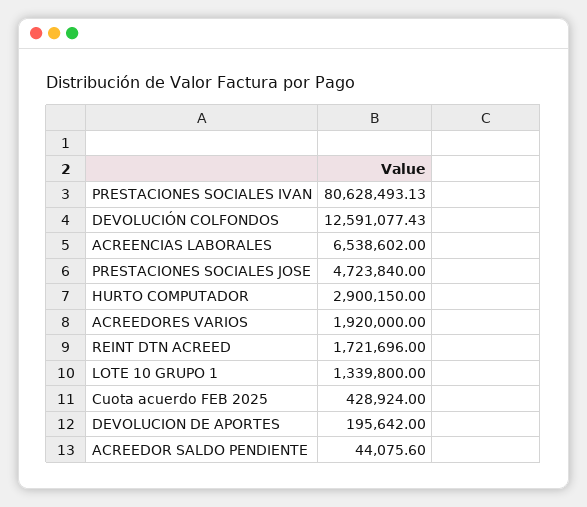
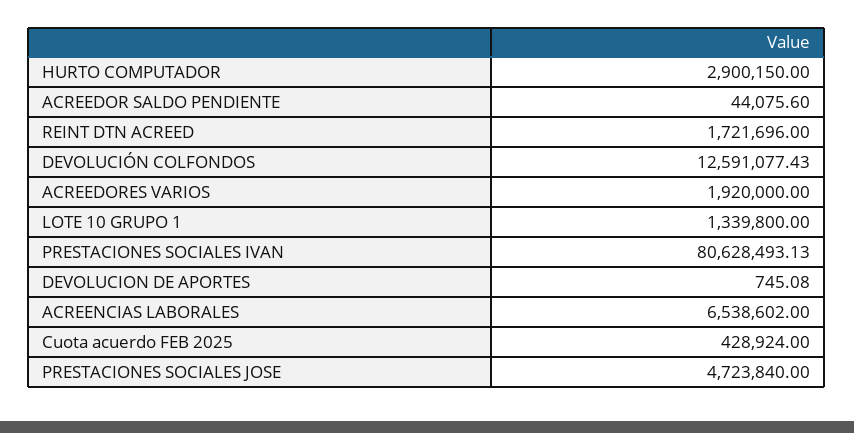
DEVOLUCION DE APORTES: 195642 -> 745.08

